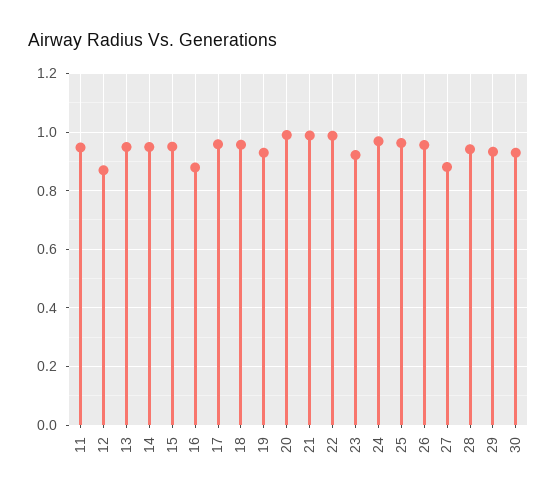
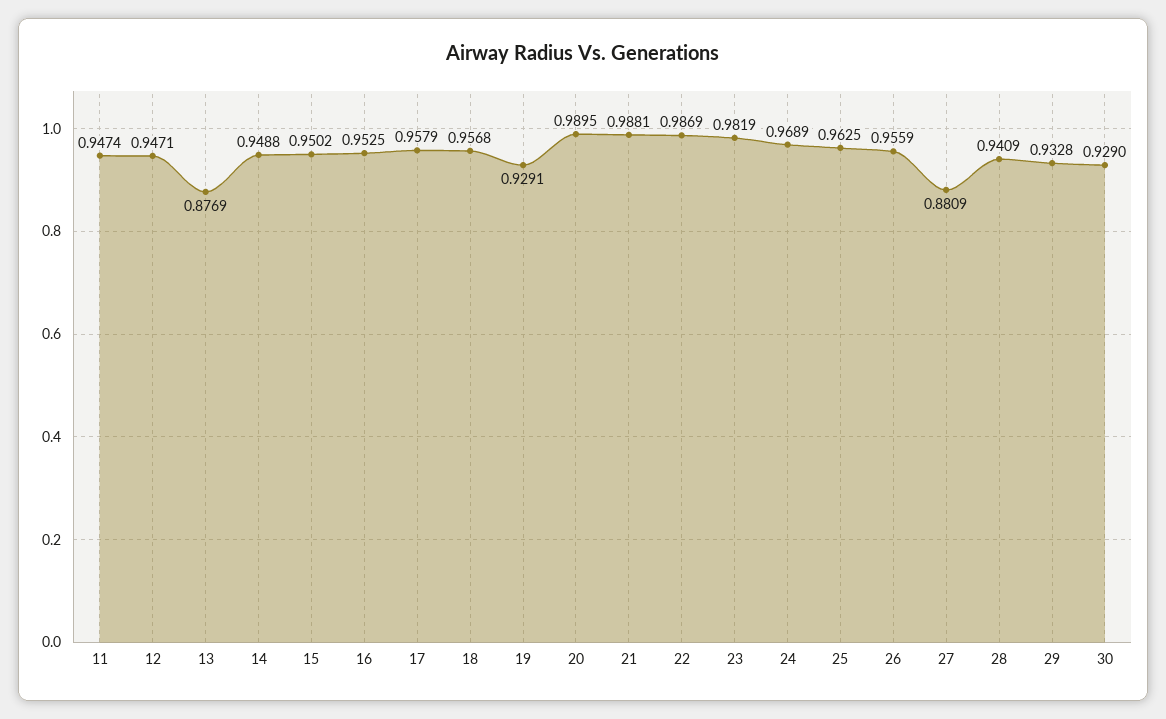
12: 0.875 -> 0.9471
13: 0.95 -> 0.8769
16: 0.875 -> 0.9525
23: 0.925 -> 0.9819

